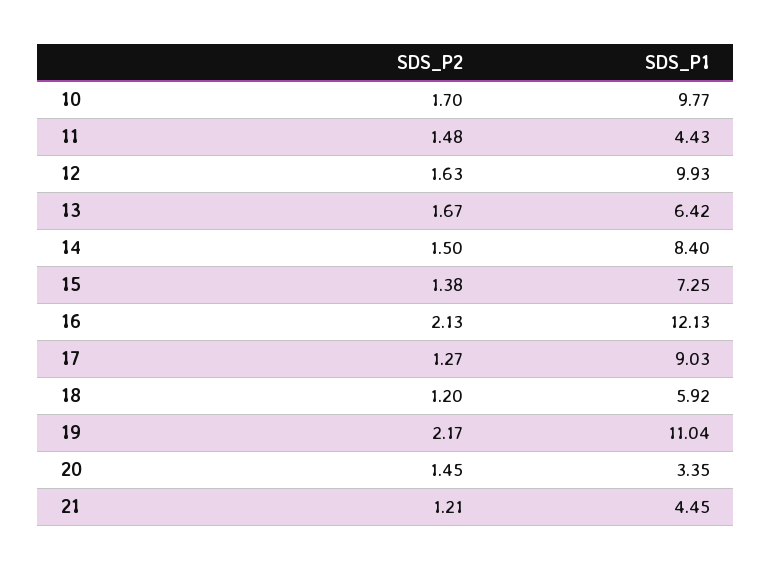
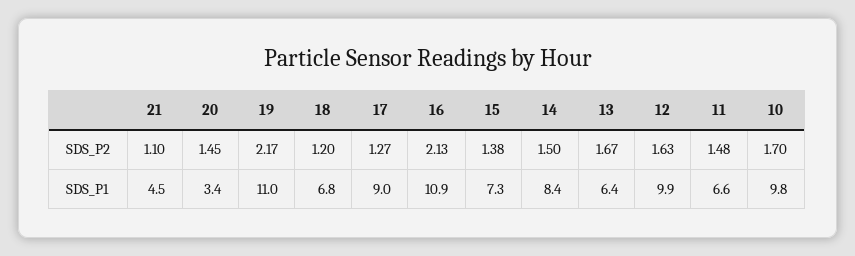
SDS_P1, 11: 4.43 -> 6.6
SDS_P1, 16: 12.13 -> 10.9
SDS_P1, 18: 5.92 -> 6.8
SDS_P2, 21: 1.21 -> 1.1

